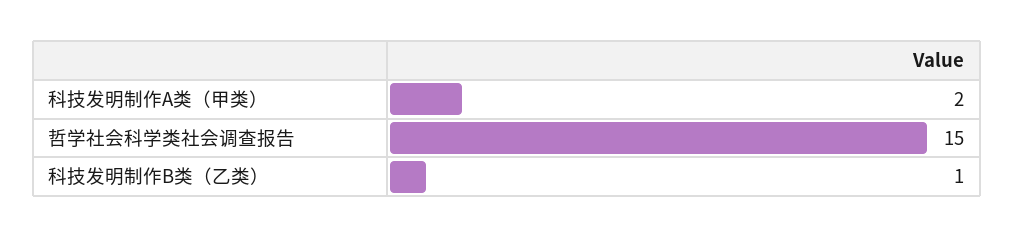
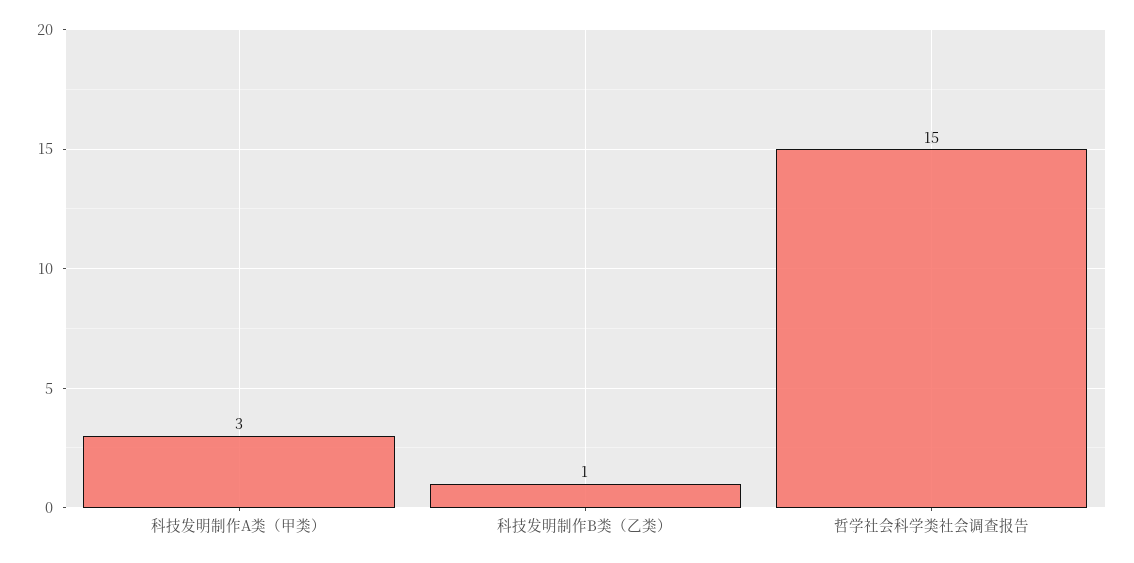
科技发明制作A类（甲类）: 2 -> 3

